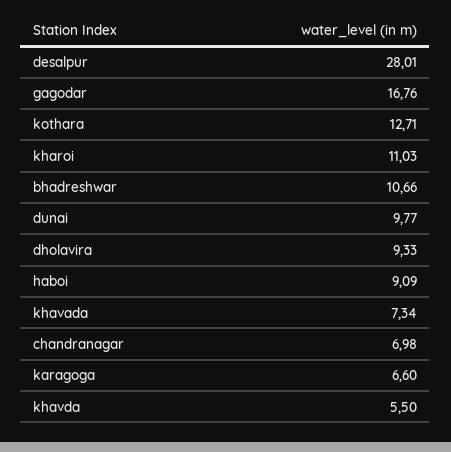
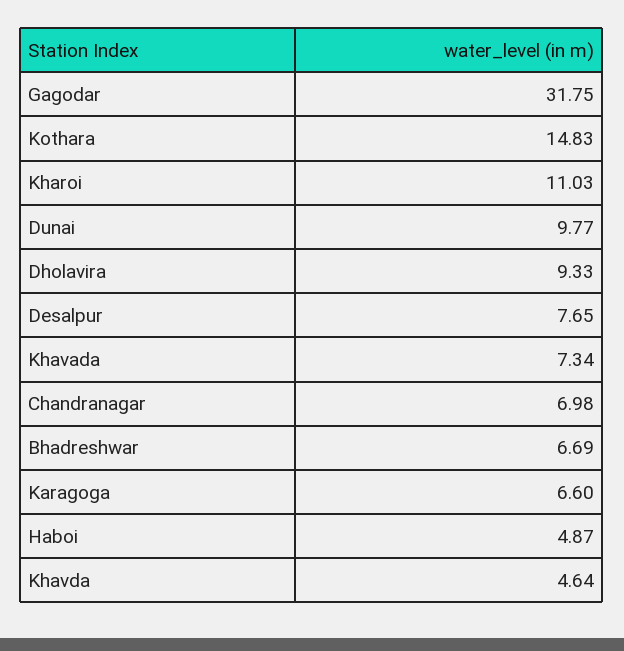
desalpur: 28.01 -> 7.65
gagodar: 16.76 -> 31.75
kothara: 12.71 -> 14.83
bhadreshwar: 10.66 -> 6.69
haboi: 9.09 -> 4.87
khavda: 5.5 -> 4.64

